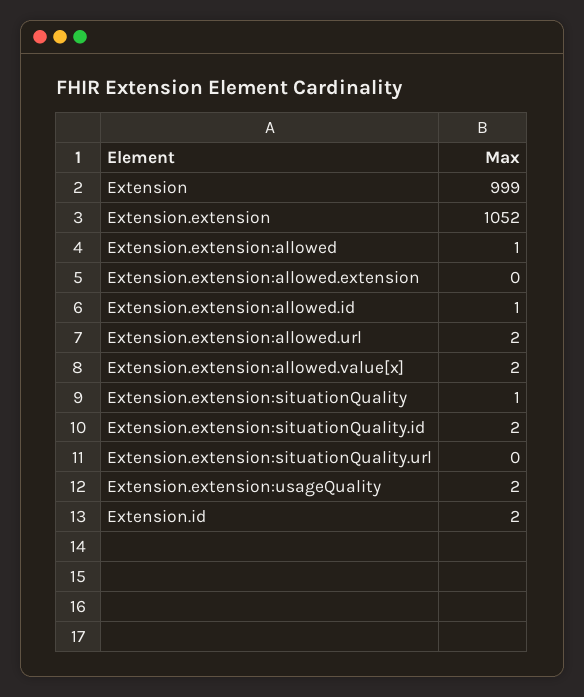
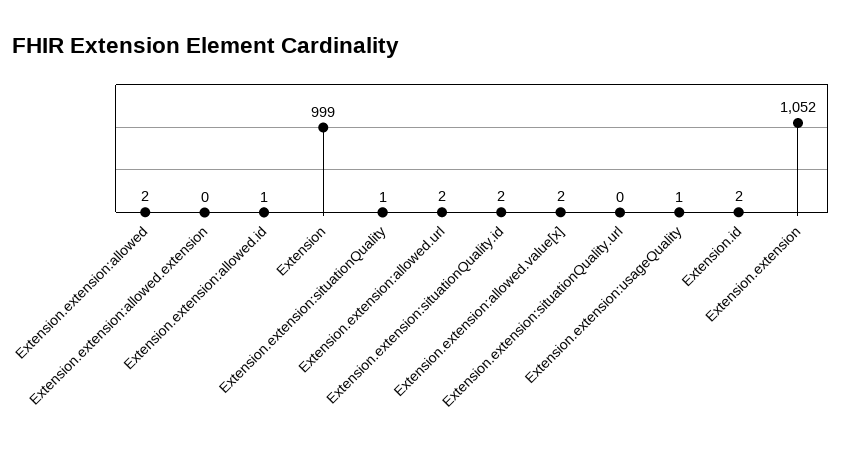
Extension.extension:allowed: 1 -> 2
Extension.extension:usageQuality: 2 -> 1

